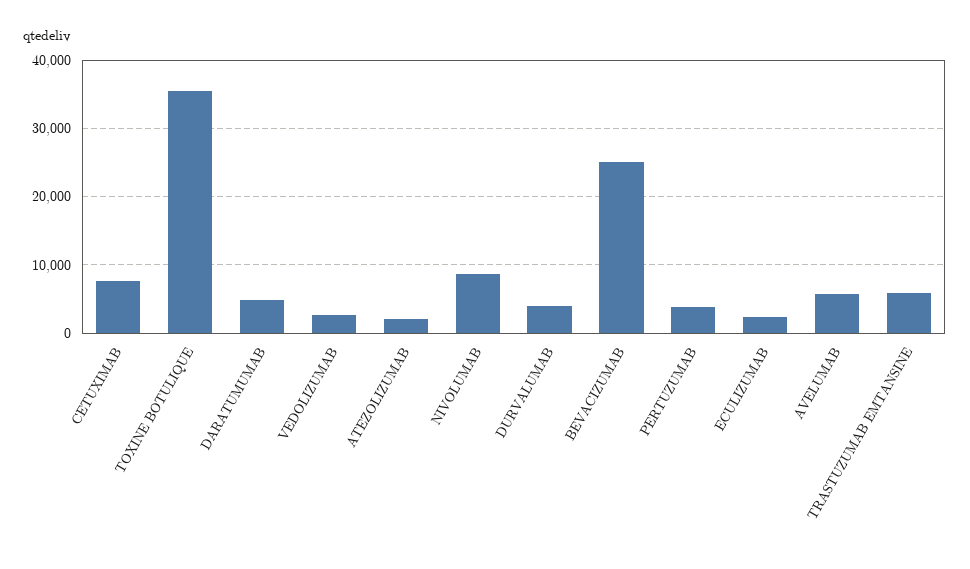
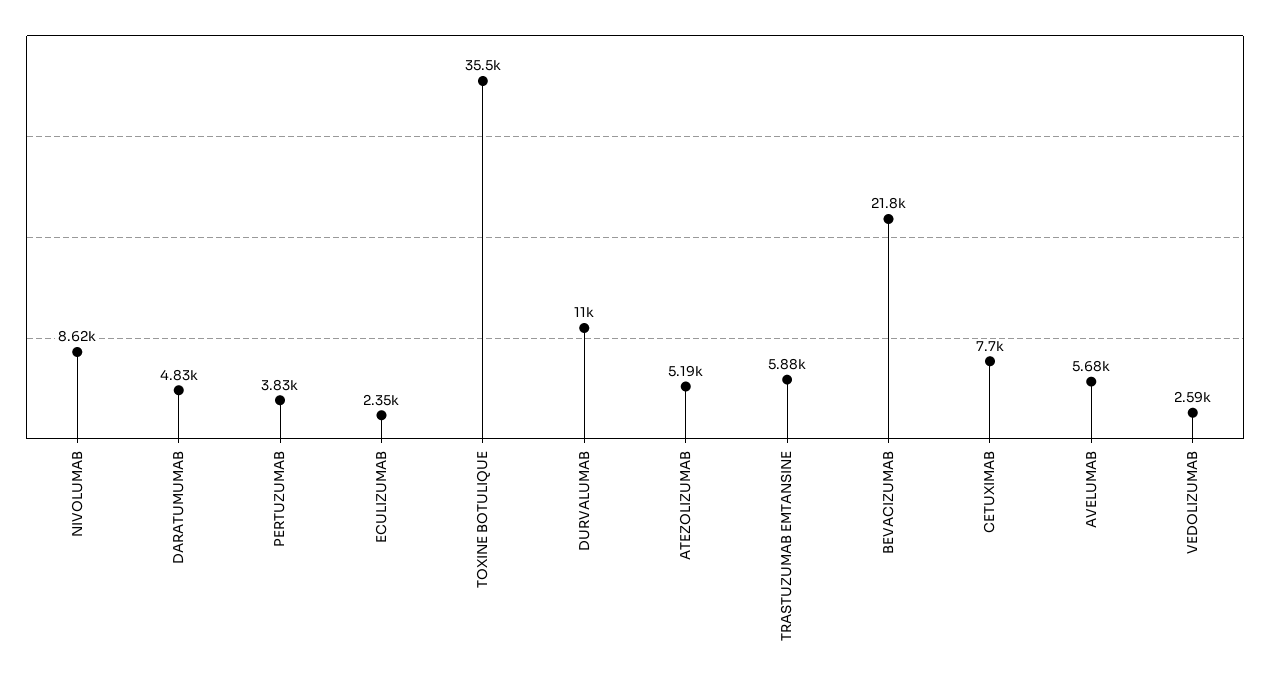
ATEZOLIZUMAB: 2000 -> 5190
DURVALUMAB: 4000 -> 11000
BEVACIZUMAB: 25000 -> 21800

